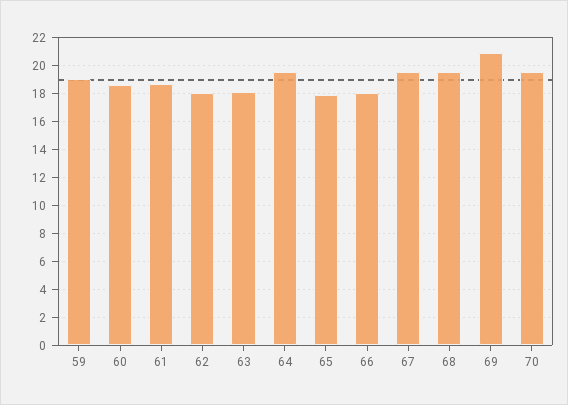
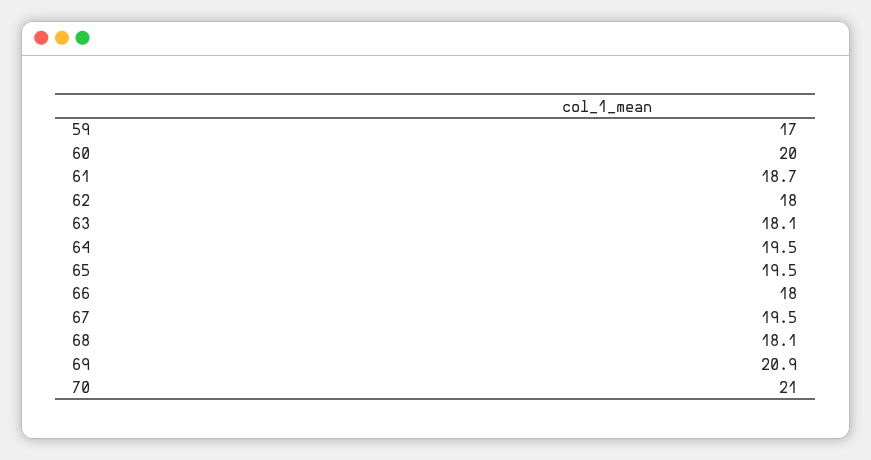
59: 19 -> 17
60: 18.5 -> 20
65: 18 -> 19.5
68: 19.5 -> 18.1
70: 19.5 -> 21

